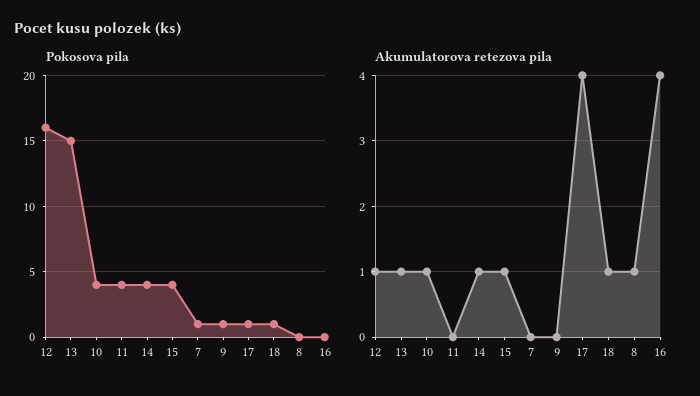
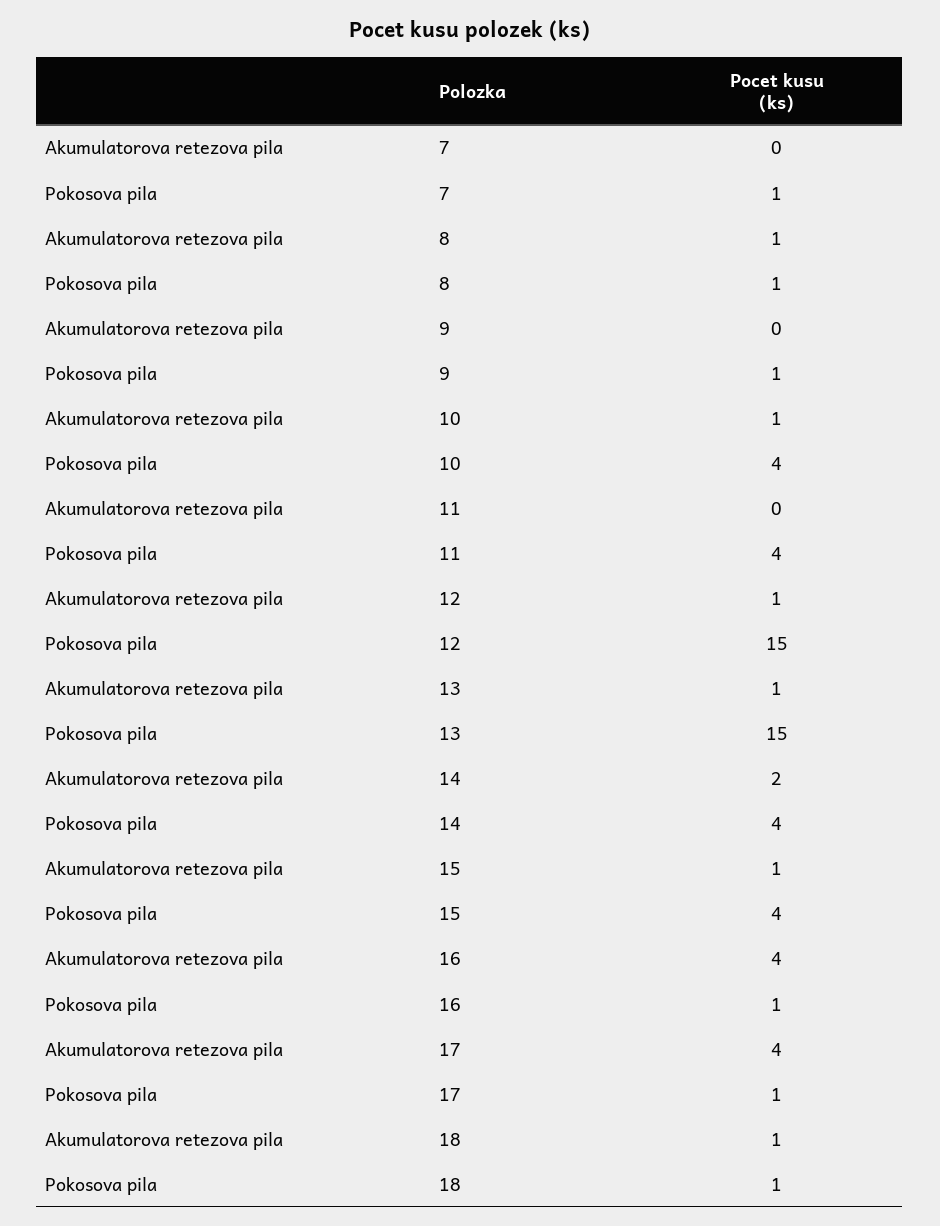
Pokosova pila, 12: 16 -> 15
Pokosova pila, 8: 0 -> 1
Pokosova pila, 16: 0 -> 1
Akumulatorova retezova pila, 14: 1 -> 2

